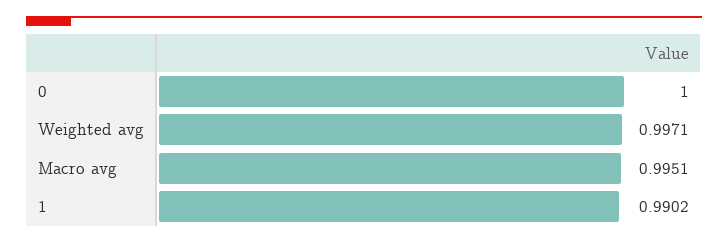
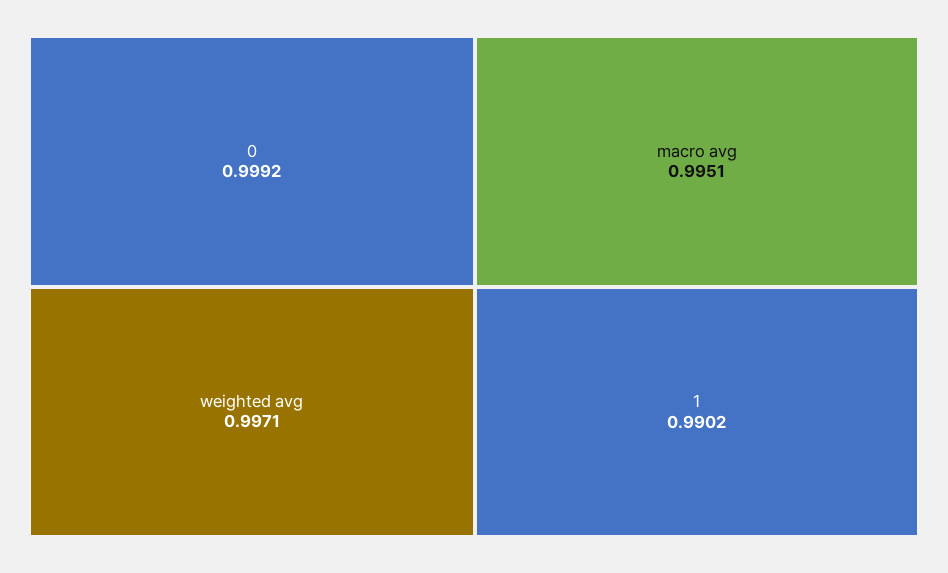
0: 1 -> 0.9992

